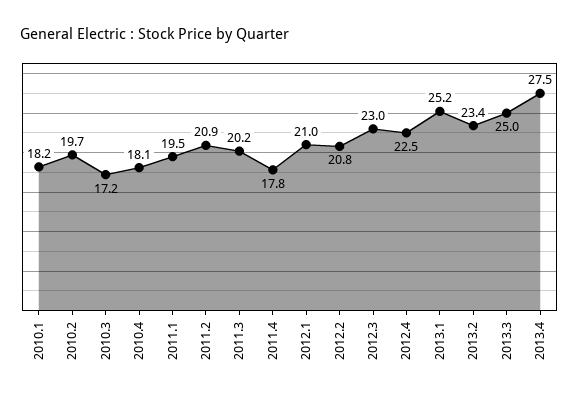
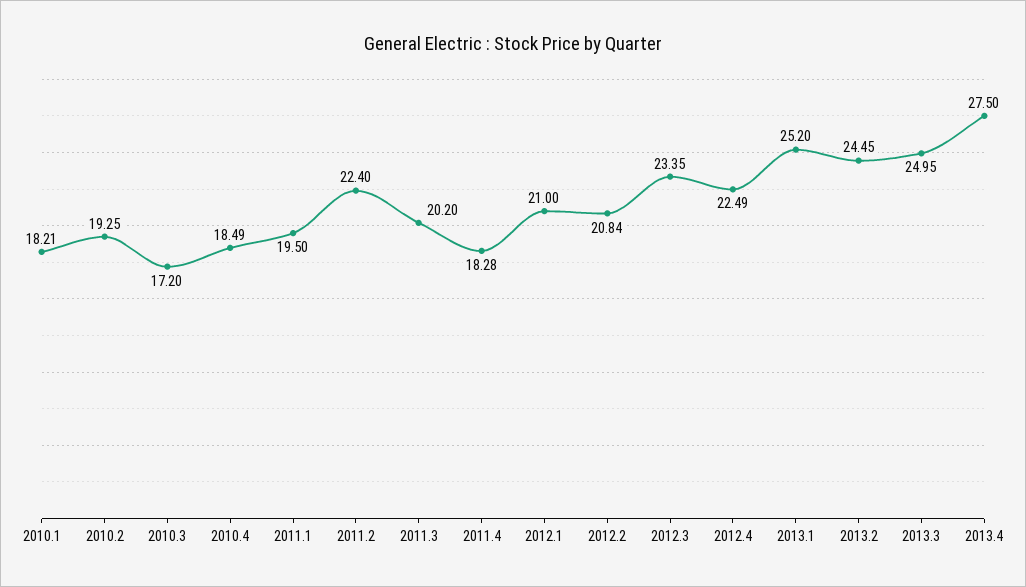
2010.2: 19.7 -> 19.25
2010.4: 18.1 -> 18.49
2011.2: 20.9 -> 22.4
2011.4: 17.8 -> 18.28
2012.3: 23 -> 23.35
2013.2: 23.4 -> 24.45

